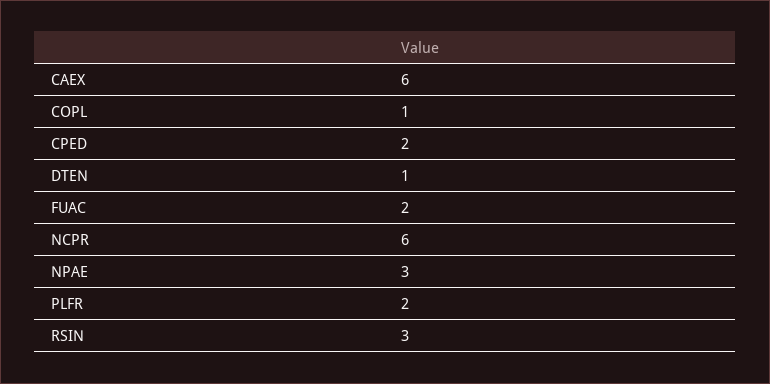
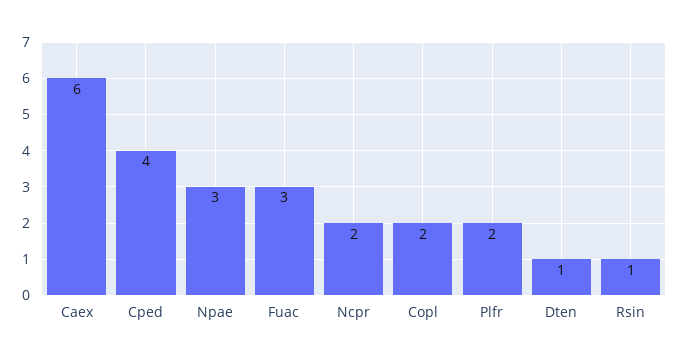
COPL: 1 -> 2
CPED: 2 -> 4
FUAC: 2 -> 3
NCPR: 6 -> 2
RSIN: 3 -> 1

